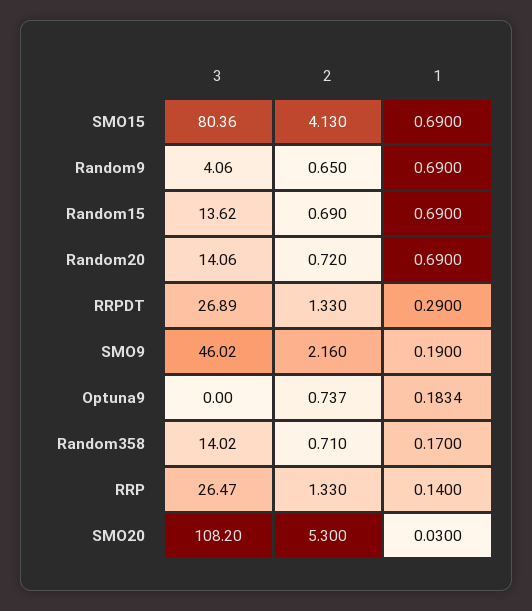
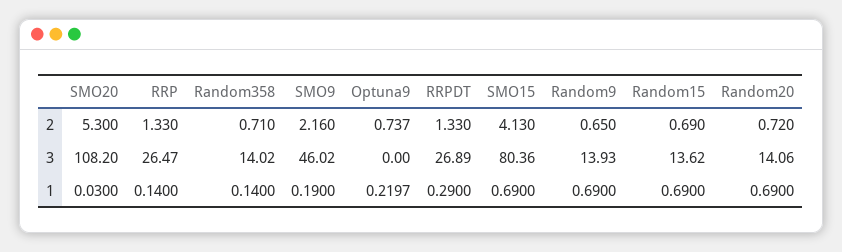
3, Random9: 4.06 -> 13.93
1, Optuna9: 0.1834 -> 0.2197
1, Random358: 0.17 -> 0.14

